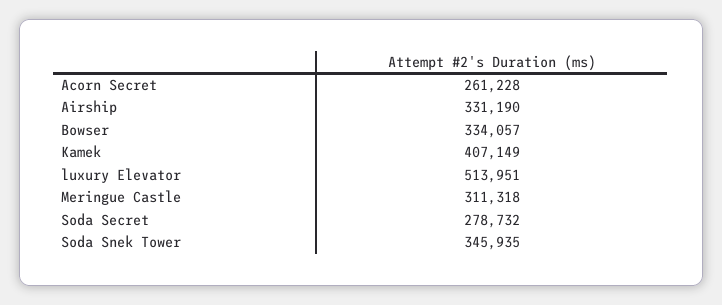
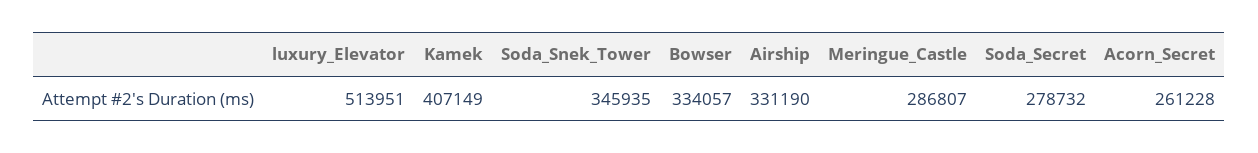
Meringue Castle: 311318 -> 286807

